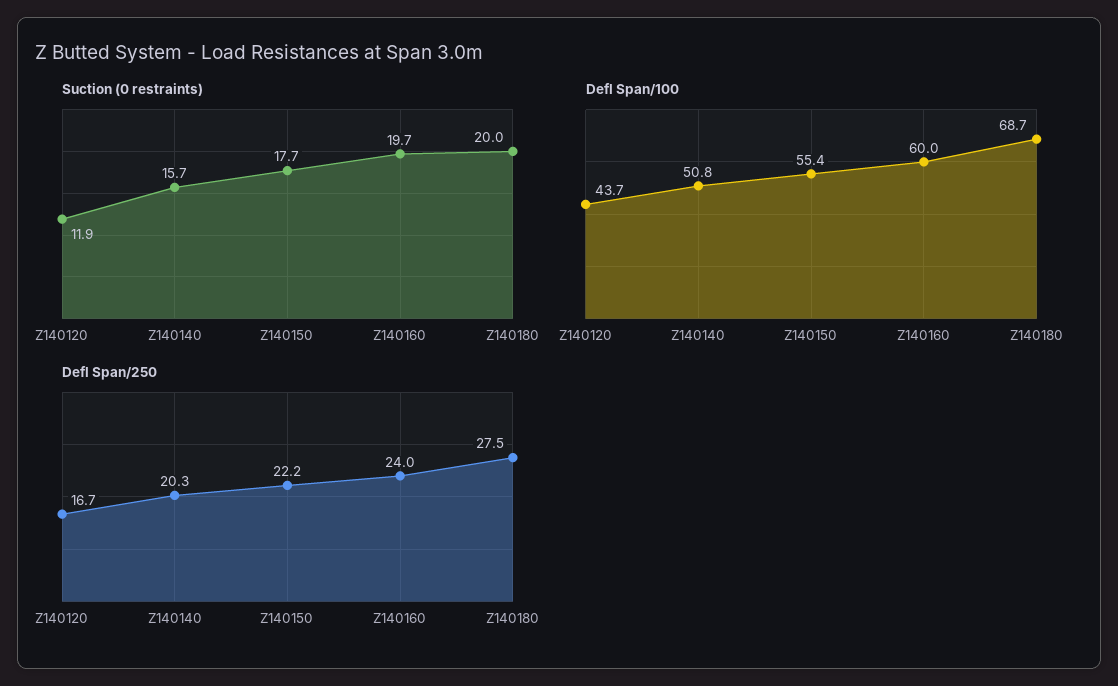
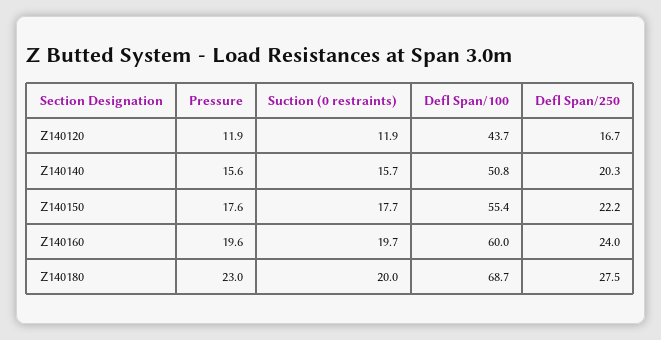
Pressure, Z140120: none -> 11.9
Pressure, Z140140: none -> 15.6
Pressure, Z140150: none -> 17.6
Pressure, Z140160: none -> 19.6
Pressure, Z140180: none -> 23

